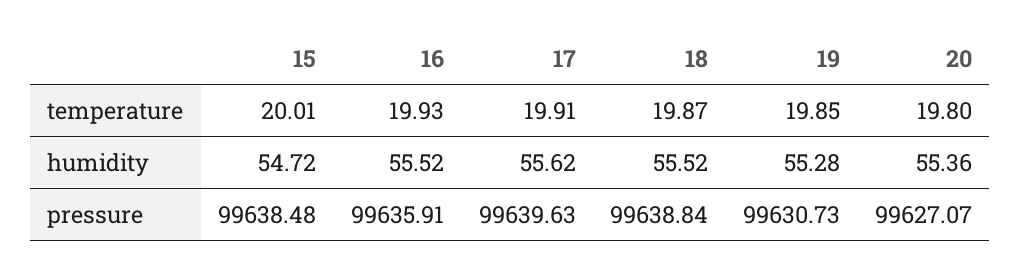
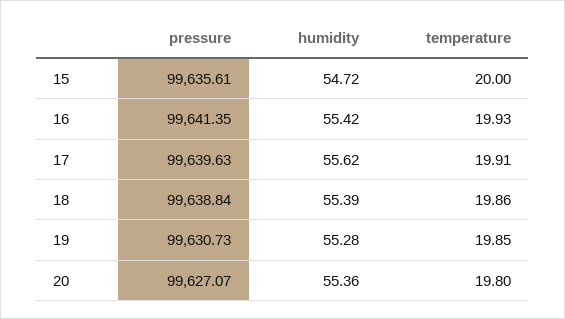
15, temperature: 20.01 -> 20
18, temperature: 19.87 -> 19.86
16, humidity: 55.52 -> 55.42
18, humidity: 55.52 -> 55.39
15, pressure: 99638.48 -> 99635.61
16, pressure: 99635.91 -> 99641.35

